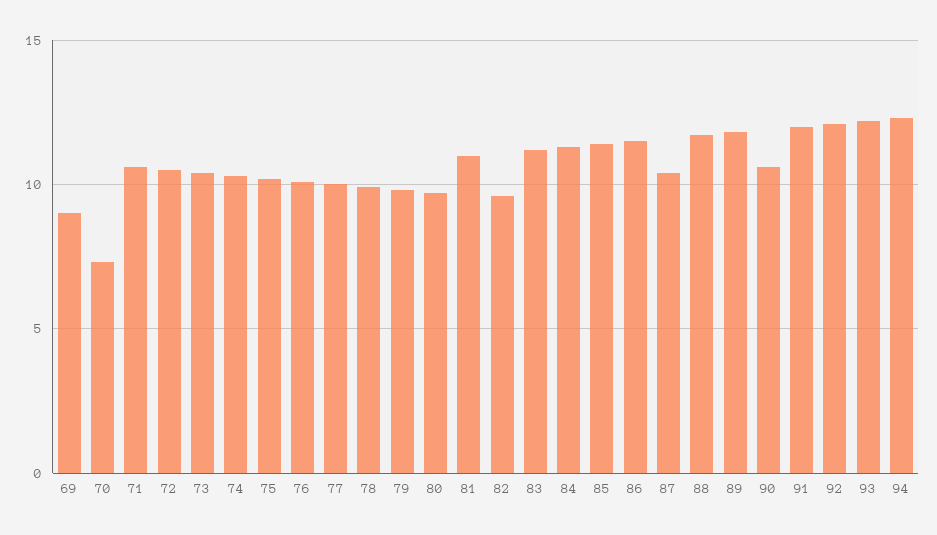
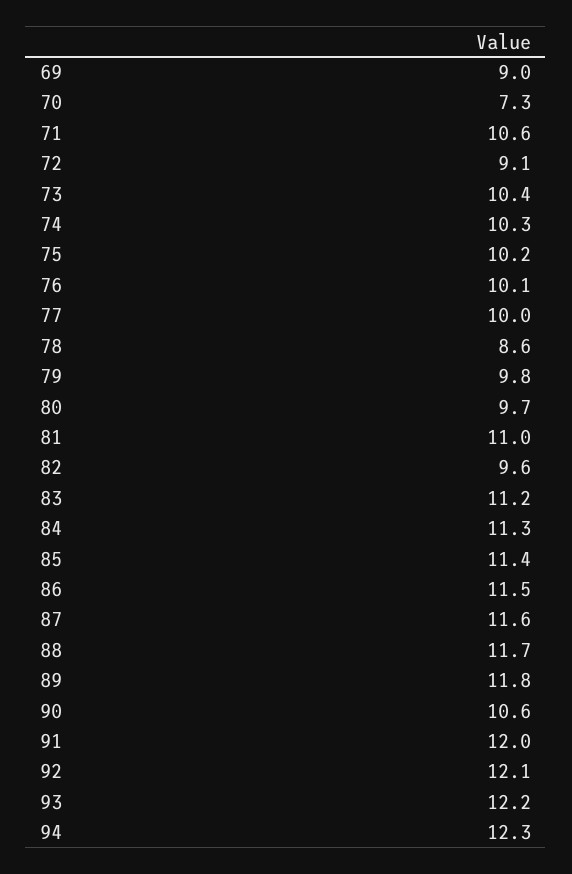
72: 10.5 -> 9.1
78: 10 -> 8.6
87: 10.5 -> 11.6

